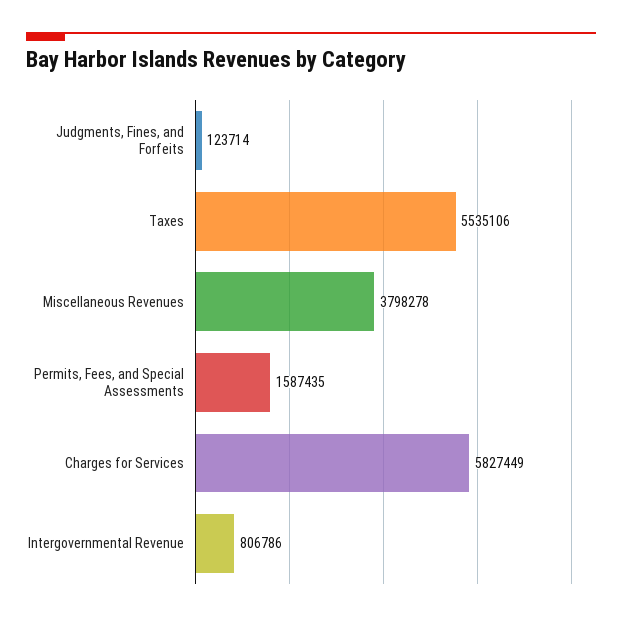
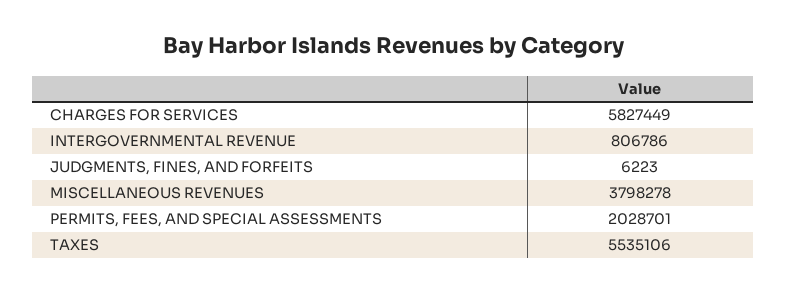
Judgments, Fines, and Forfeits: 123714 -> 6223
Permits, Fees, and Special Assessments: 1587435 -> 2028701

